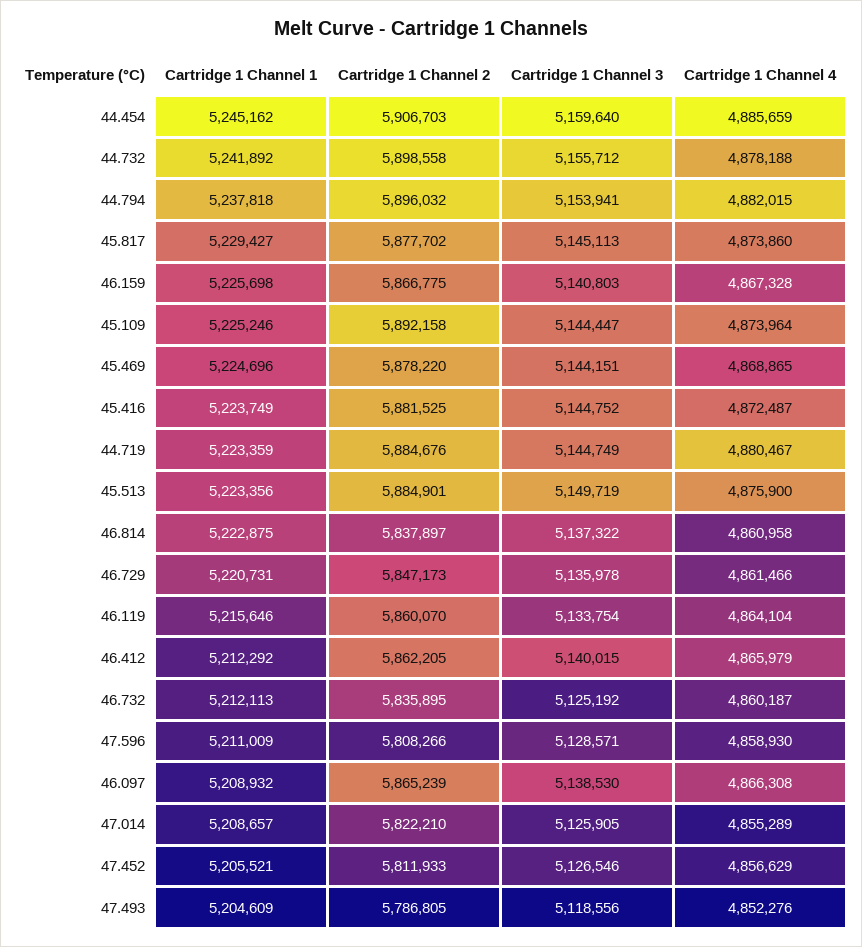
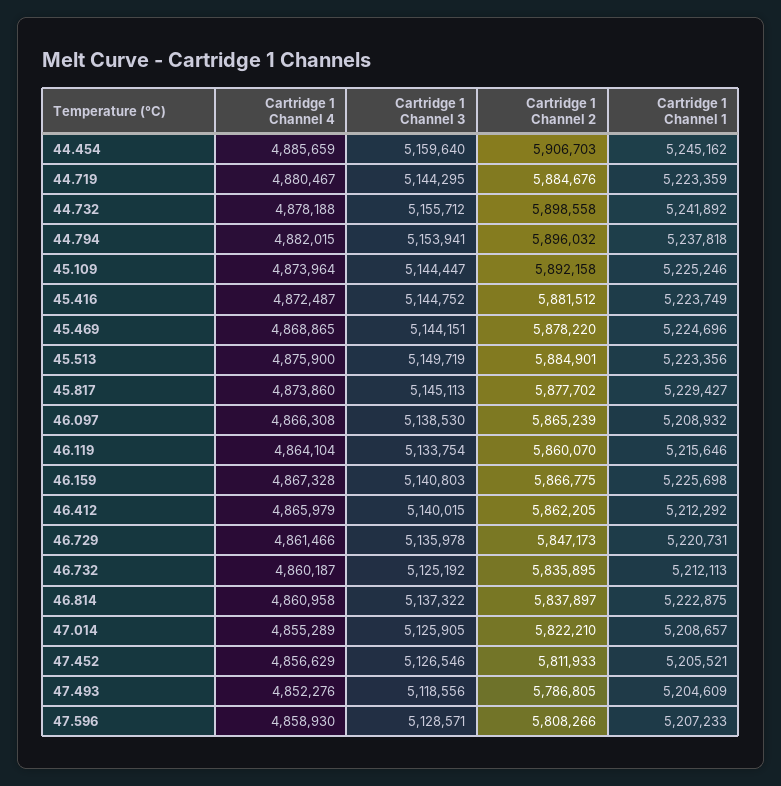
Cartridge 1 Channel 2, 45.416: 5881525 -> 5881512
Cartridge 1 Channel 3, 44.719: 5144749 -> 5144295
Cartridge 1 Channel 1, 47.596: 5211009 -> 5207233

